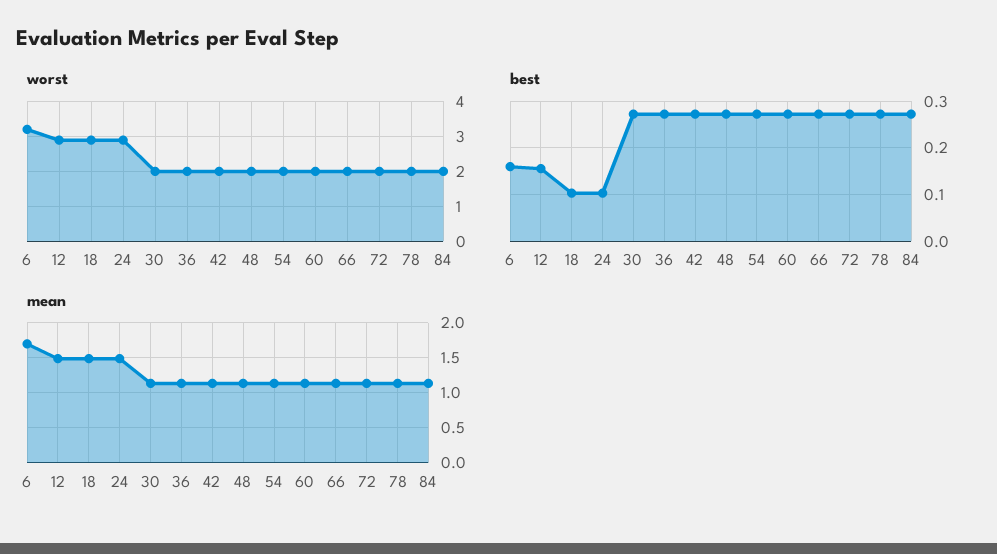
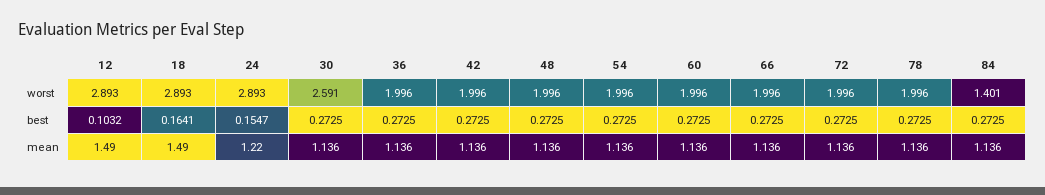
worst, 6: 3.2 -> none
worst, 30: 2 -> 2.591
worst, 84: 2 -> 1.401
best, 6: 0.16 -> none
best, 12: 0.16 -> 0.1032
best, 18: 0.1 -> 0.1641
best, 24: 0.1 -> 0.1547
mean, 6: 1.7 -> none
mean, 24: 1.5 -> 1.22

